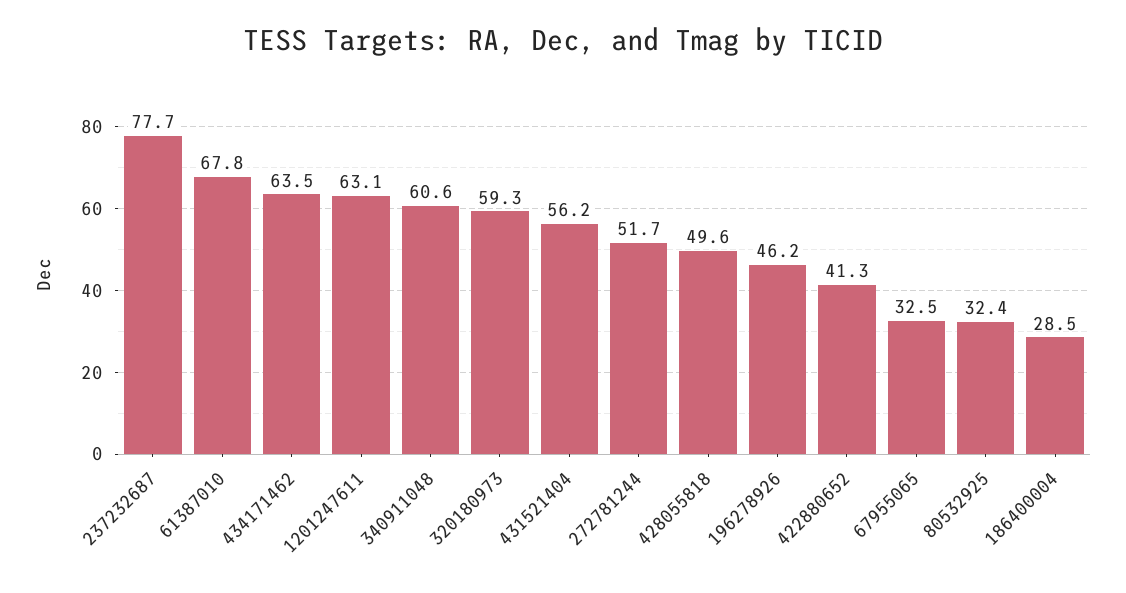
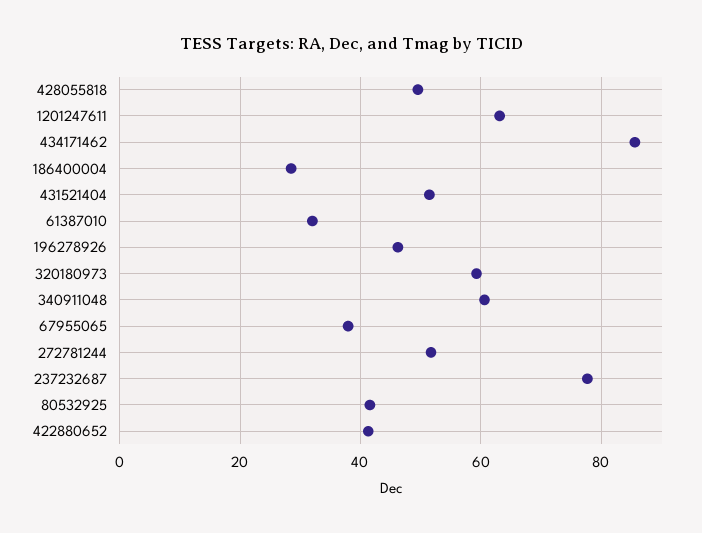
61387010: 67.8 -> 32
434171462: 63.5 -> 86
431521404: 56.2 -> 52
67955065: 32.5 -> 38
80532925: 32.4 -> 42

